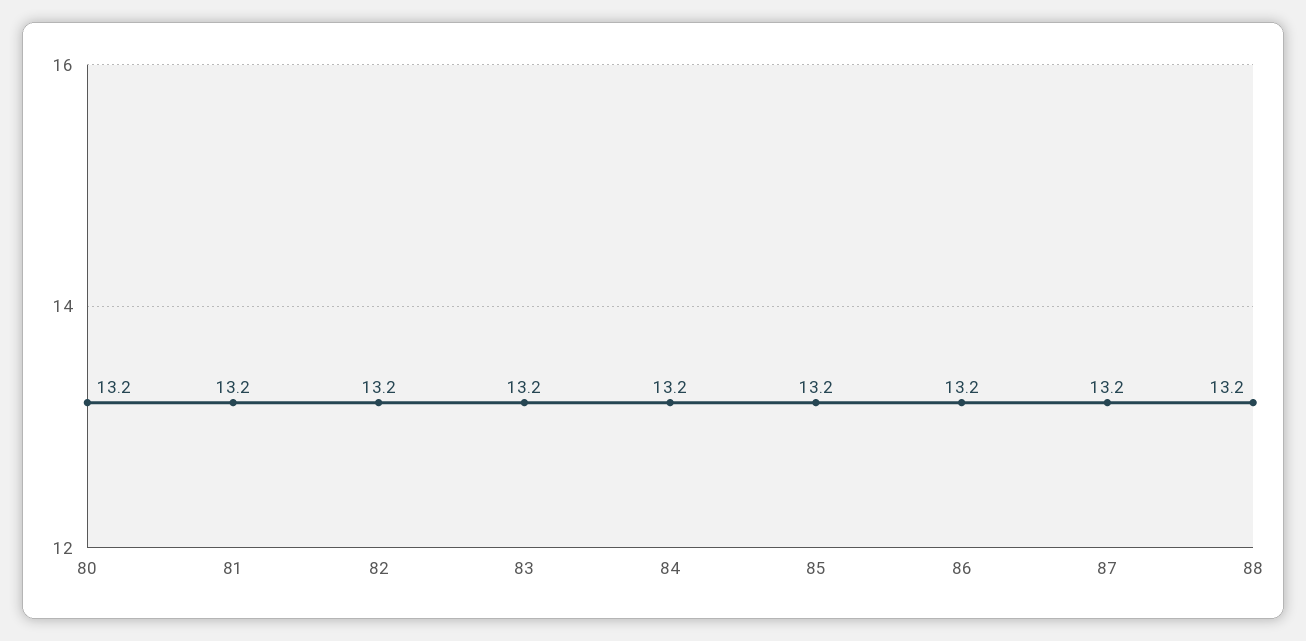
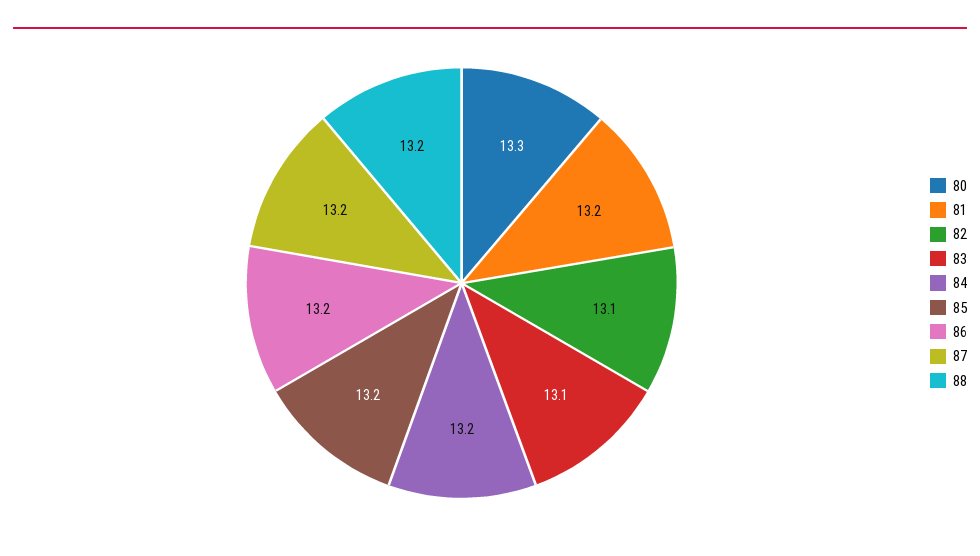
80: 13.2 -> 13.3
82: 13.2 -> 13.1
83: 13.2 -> 13.1

